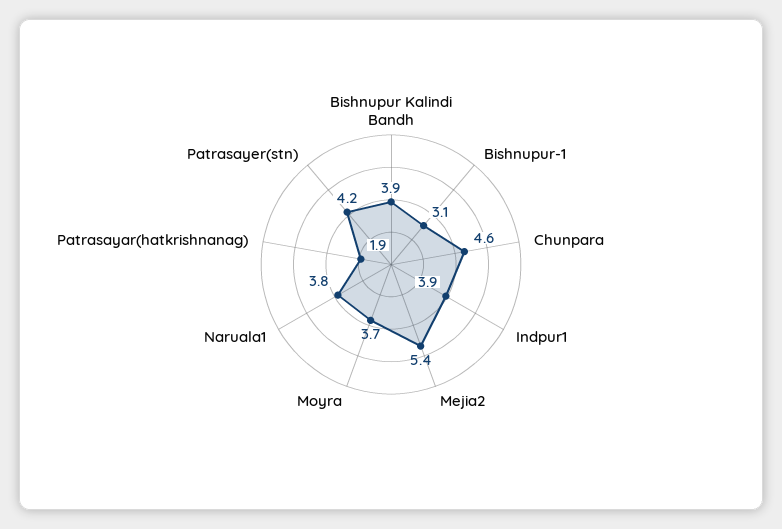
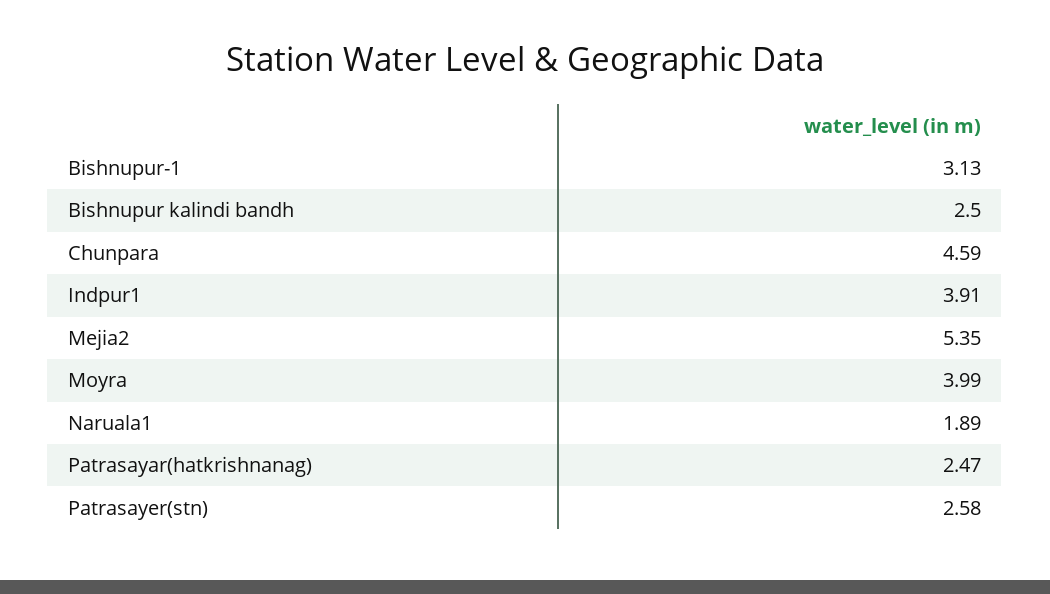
Bishnupur Kalindi Bandh: 3.9 -> 2.5
Moyra: 3.7 -> 3.99
Naruala1: 3.8 -> 1.89
Patrasayar(hatkrishnanag): 1.9 -> 2.47
Patrasayer(stn): 4.2 -> 2.58

